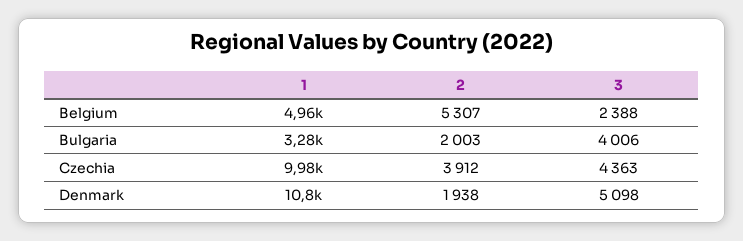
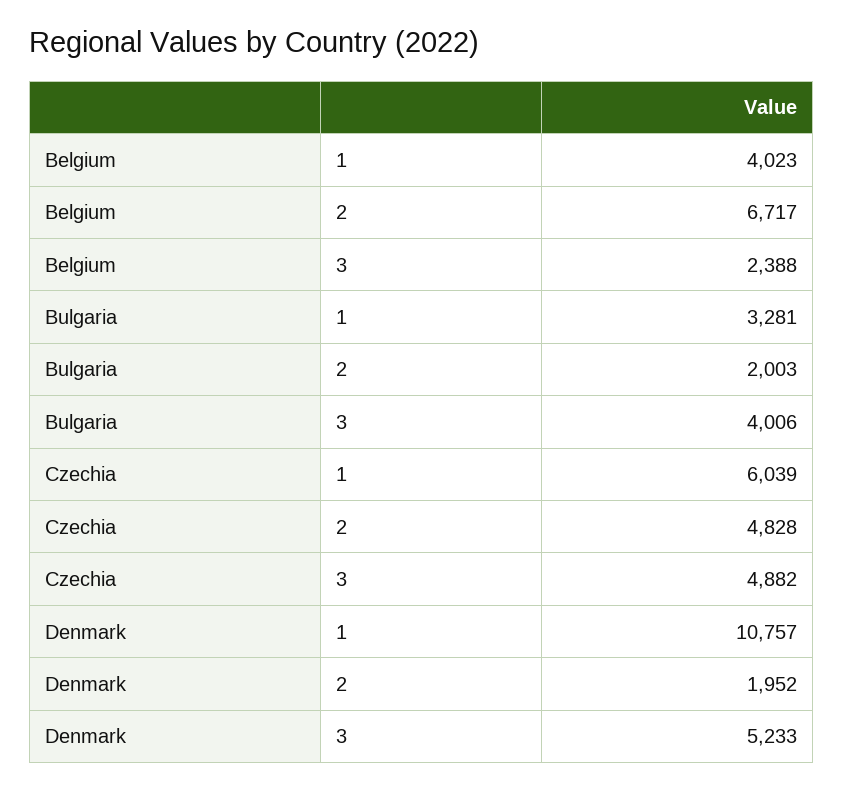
1, Belgium: 4960 -> 4023
2, Belgium: 5307 -> 6717
1, Czechia: 9980 -> 6039
2, Czechia: 3912 -> 4828
3, Czechia: 4363 -> 4882
2, Denmark: 1938 -> 1952
3, Denmark: 5098 -> 5233

